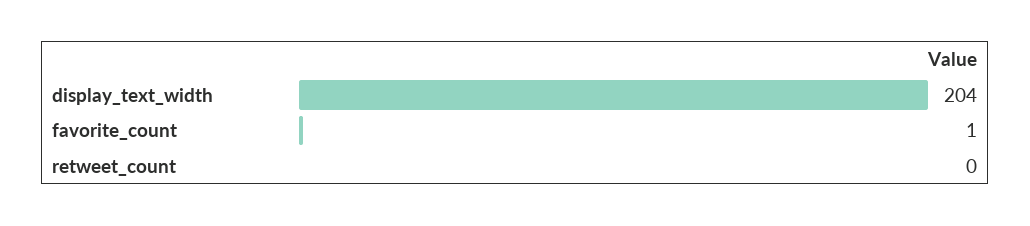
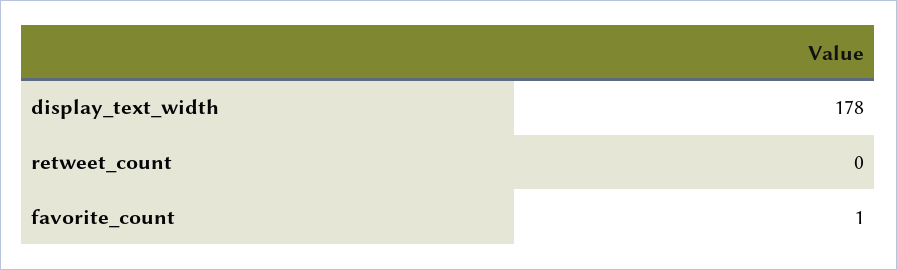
display_text_width: 204 -> 178

